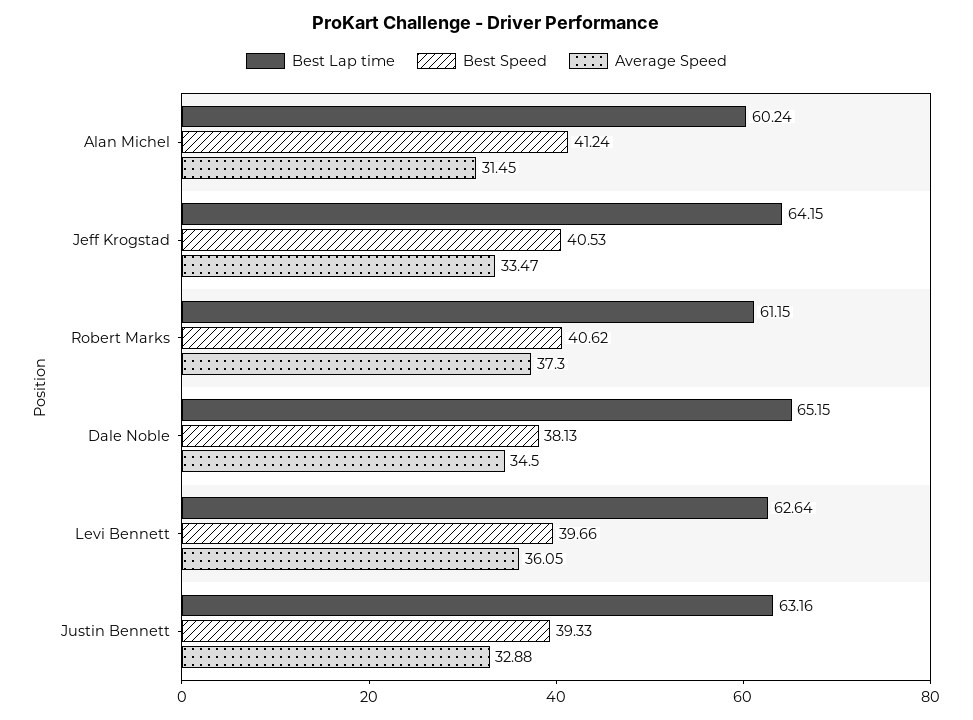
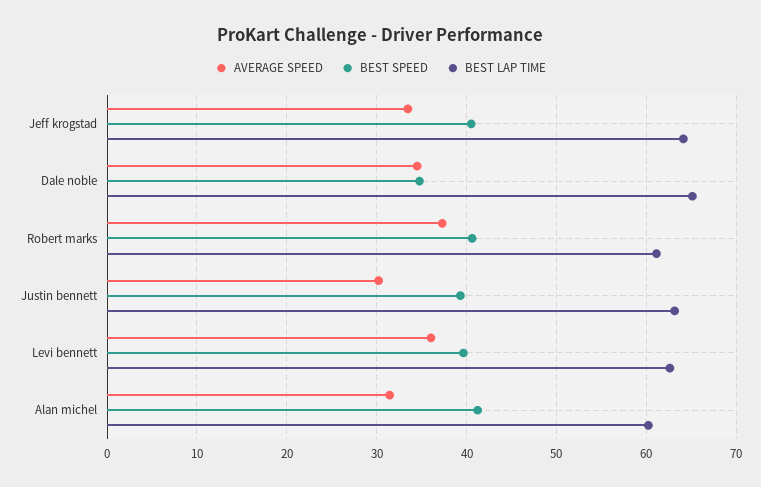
Best Speed, Dale Noble: 38.13 -> 35
Average Speed, Justin Bennett: 32.88 -> 30

